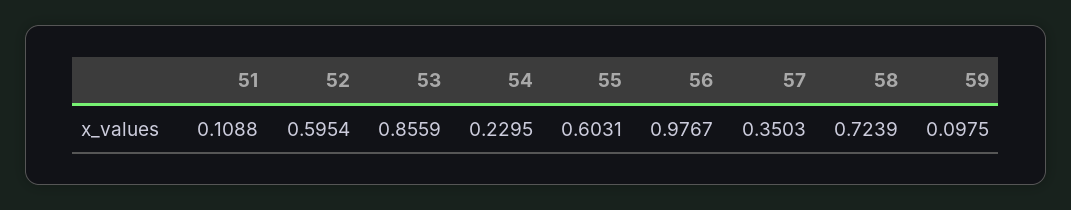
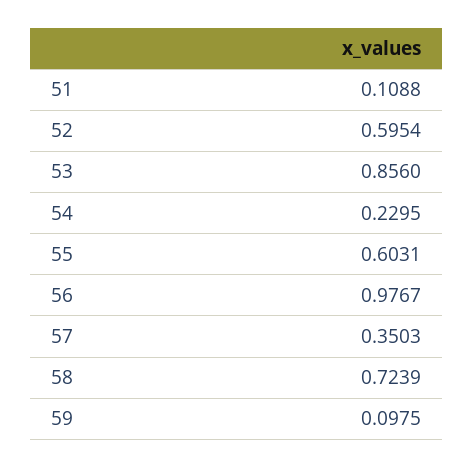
53: 0.8559 -> 0.856

